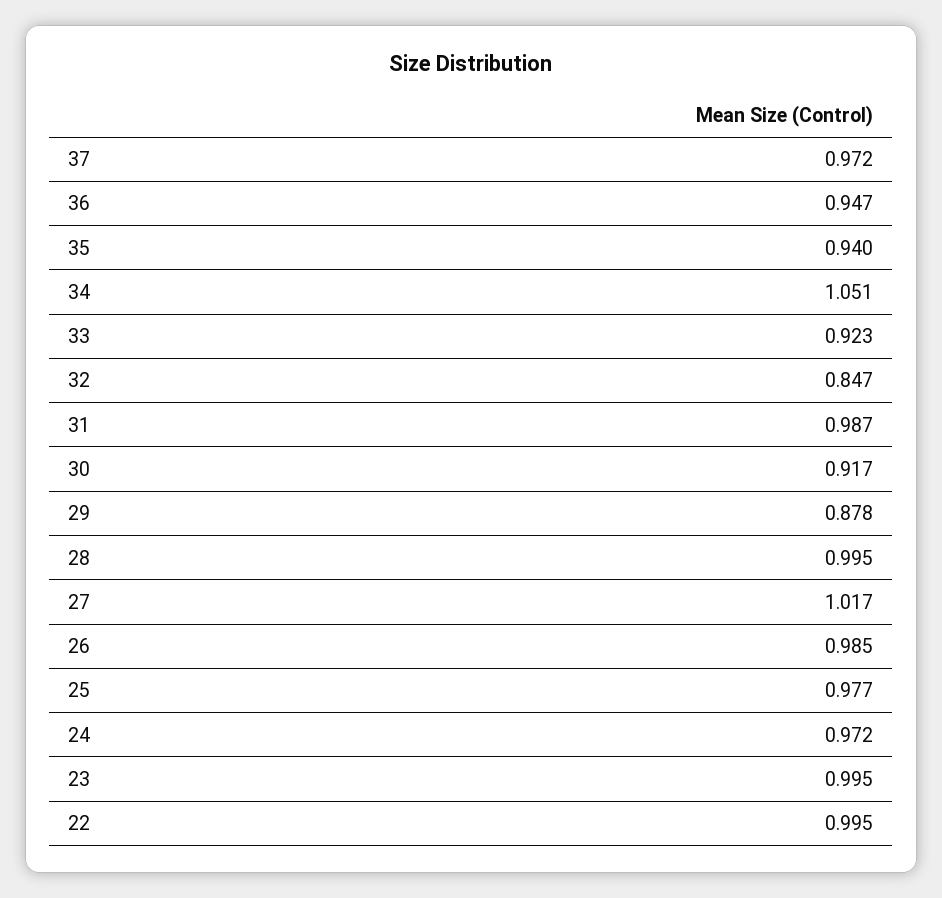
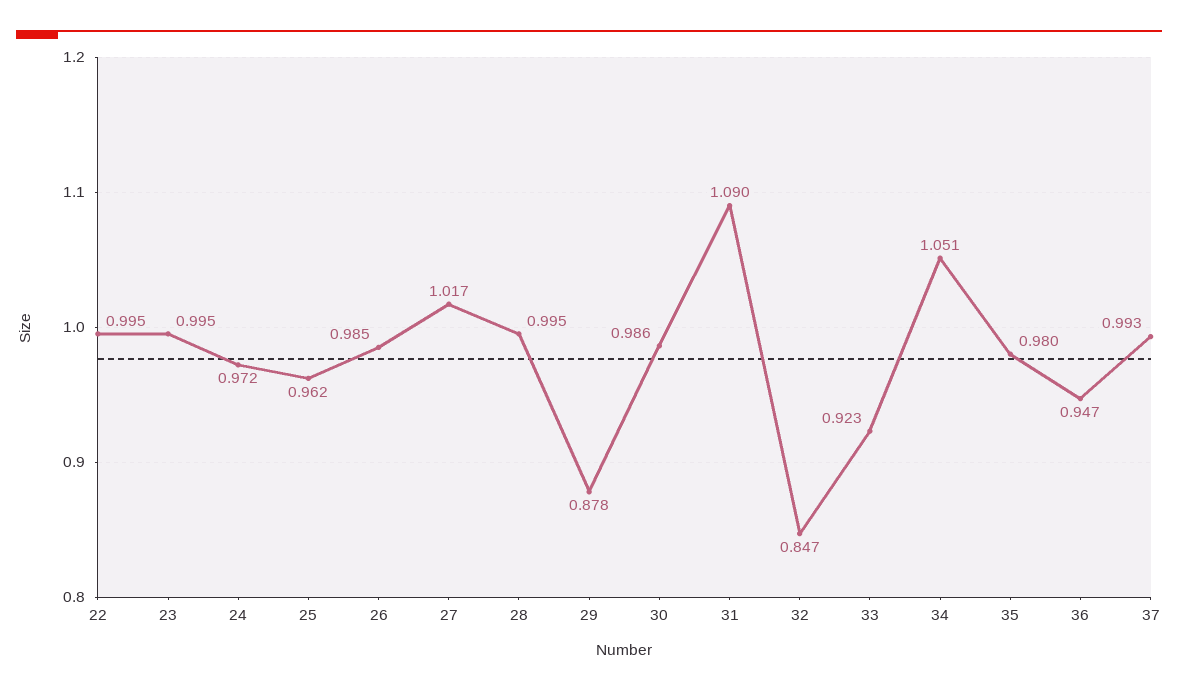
37: 0.972 -> 0.993
35: 0.94 -> 0.98
31: 0.987 -> 1.09
30: 0.917 -> 0.986
25: 0.977 -> 0.962

